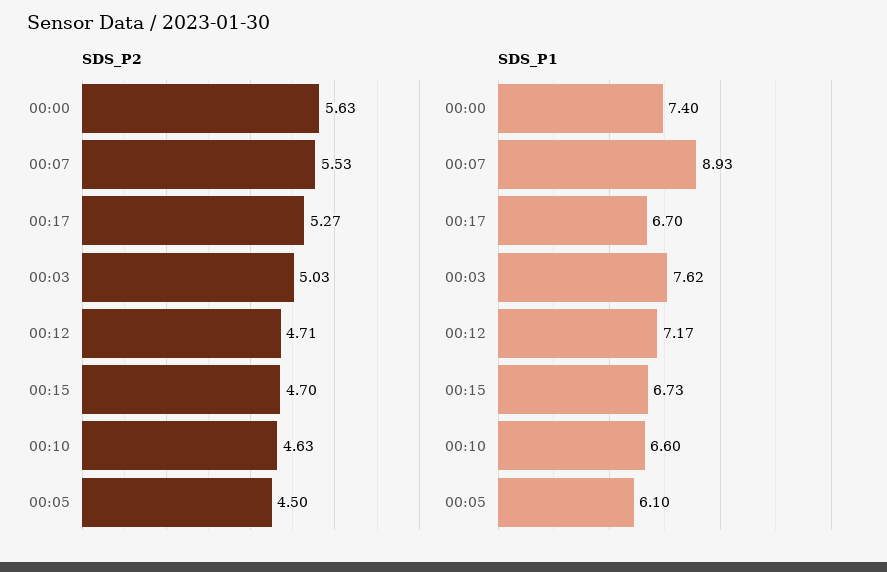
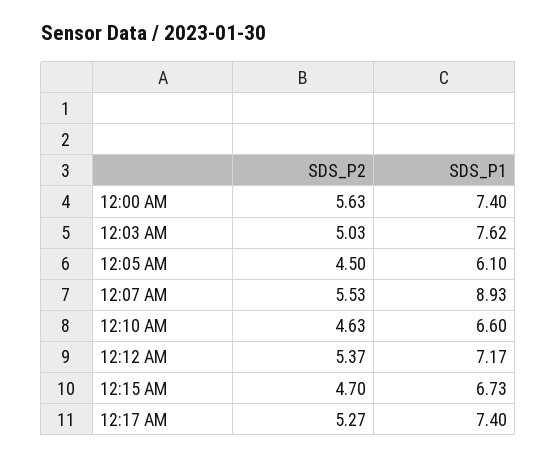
SDS_P2, 00:12: 4.71 -> 5.37
SDS_P1, 00:17: 6.7 -> 7.4

